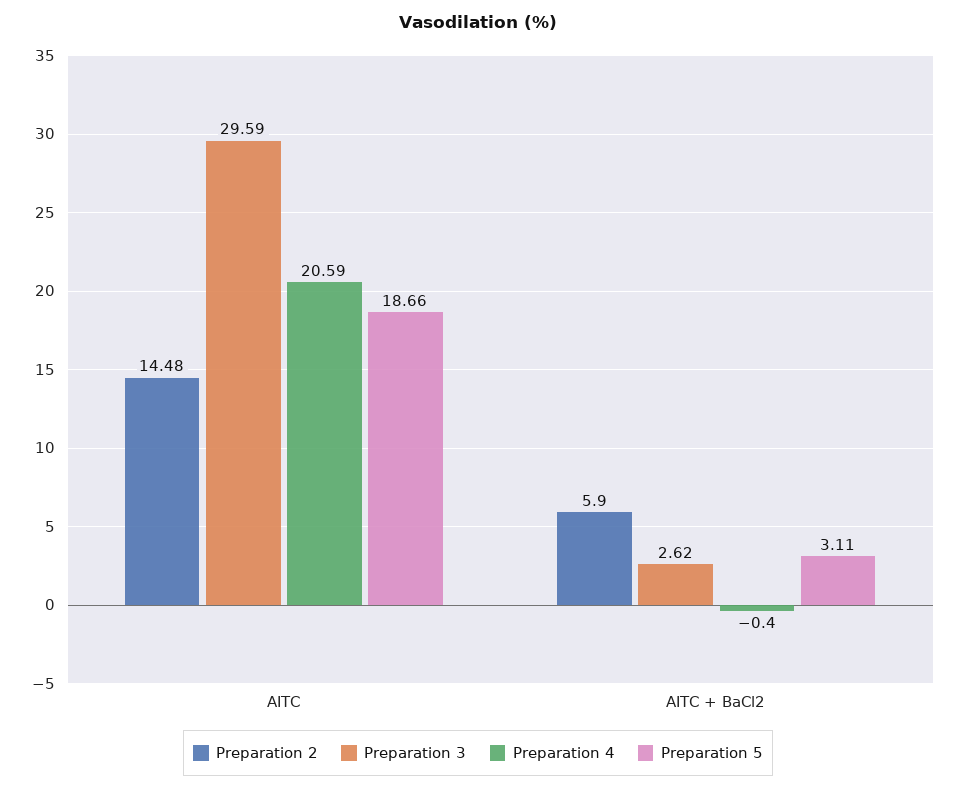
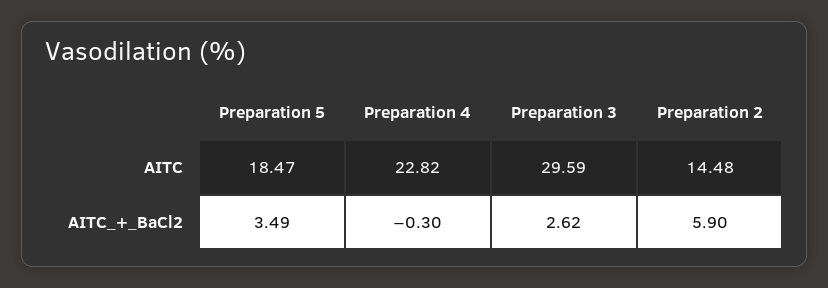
Preparation 4, AITC: 20.59 -> 22.82
Preparation 5, AITC: 18.66 -> 18.47
Preparation 4, AITC + BaCl2: -0.4 -> -0.3
Preparation 5, AITC + BaCl2: 3.11 -> 3.49

